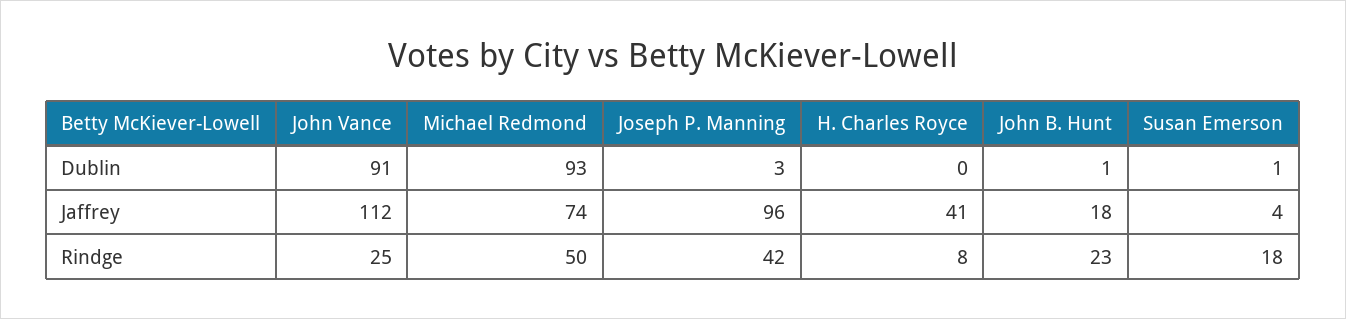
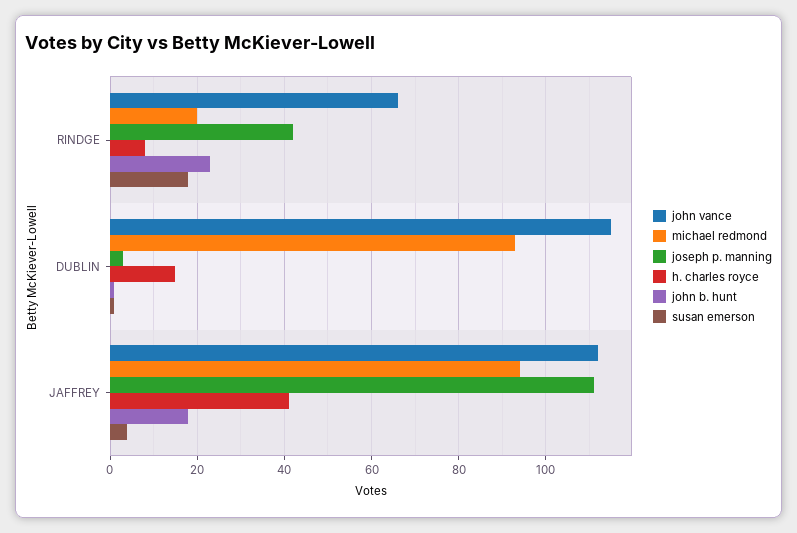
John Vance, Dublin: 91 -> 115
H. Charles Royce, Dublin: 0 -> 15
Michael Redmond, Jaffrey: 74 -> 95
Joseph P. Manning, Jaffrey: 96 -> 110
John Vance, Rindge: 25 -> 65
Michael Redmond, Rindge: 50 -> 20

